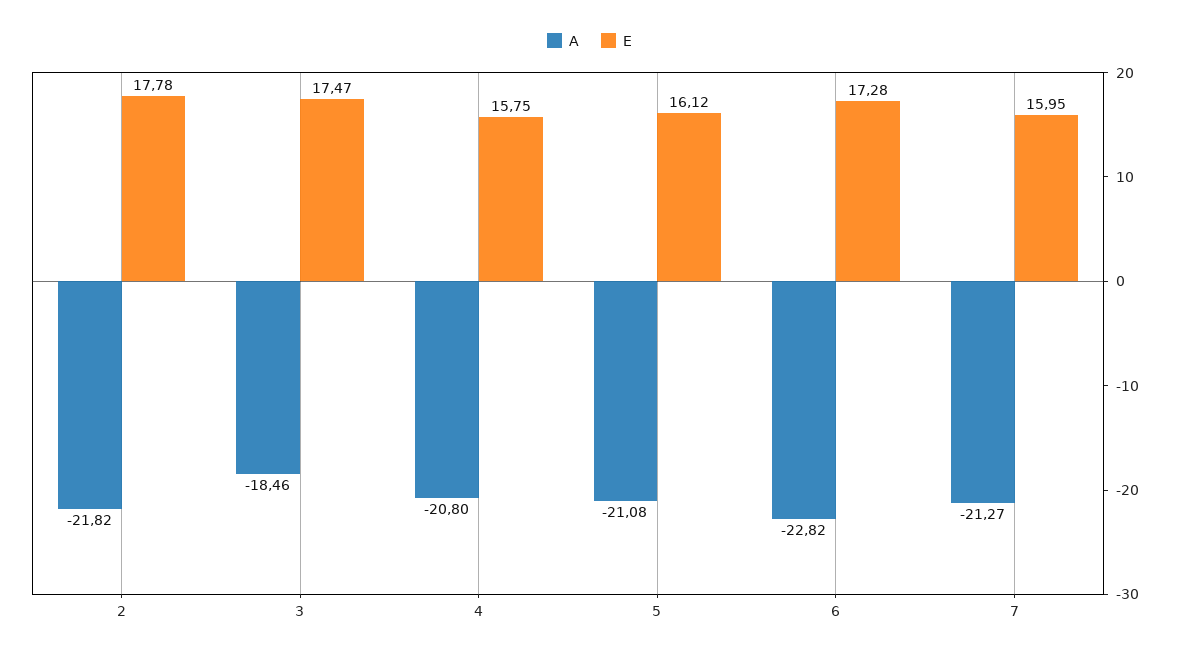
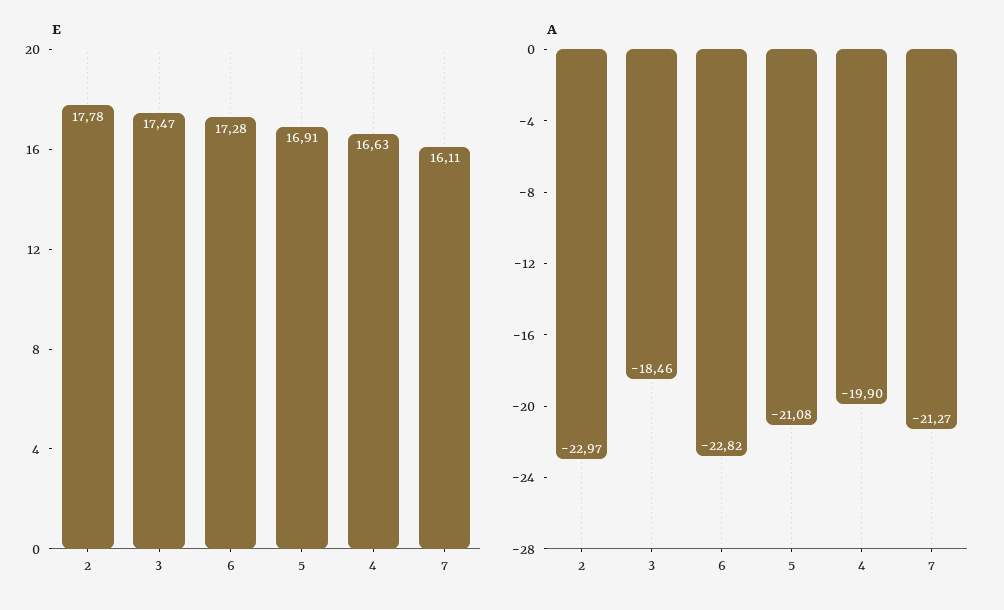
A, 2: -21.82 -> -22.97
A, 4: -20.8 -> -19.9
E, 4: 15.75 -> 16.63
E, 5: 16.12 -> 16.91
E, 7: 15.95 -> 16.11

